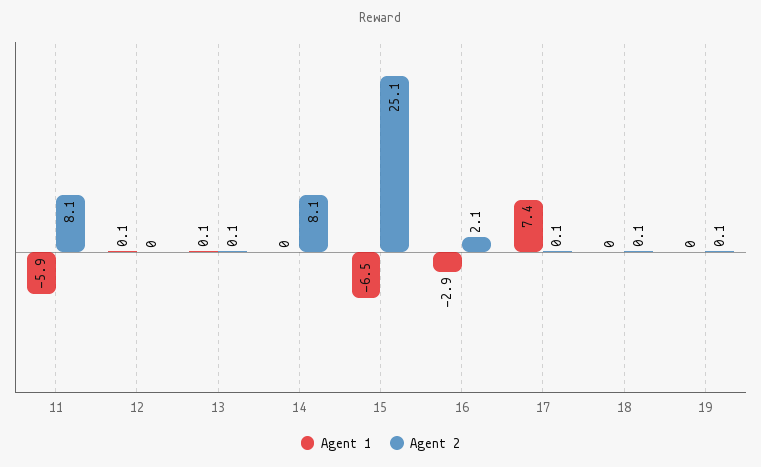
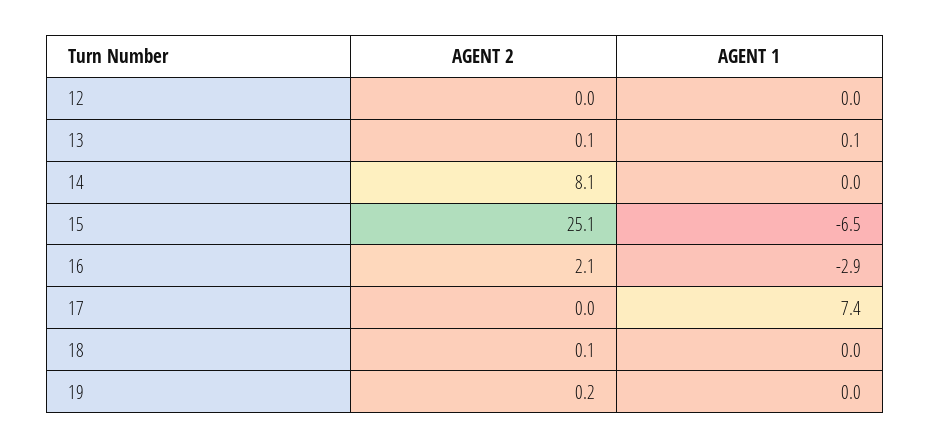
Agent 1, 11: -5.9 -> none
Agent 2, 11: 8.1 -> none
Agent 1, 12: 0.1 -> 0
Agent 2, 17: 0.1 -> 0
Agent 2, 19: 0.1 -> 0.2

